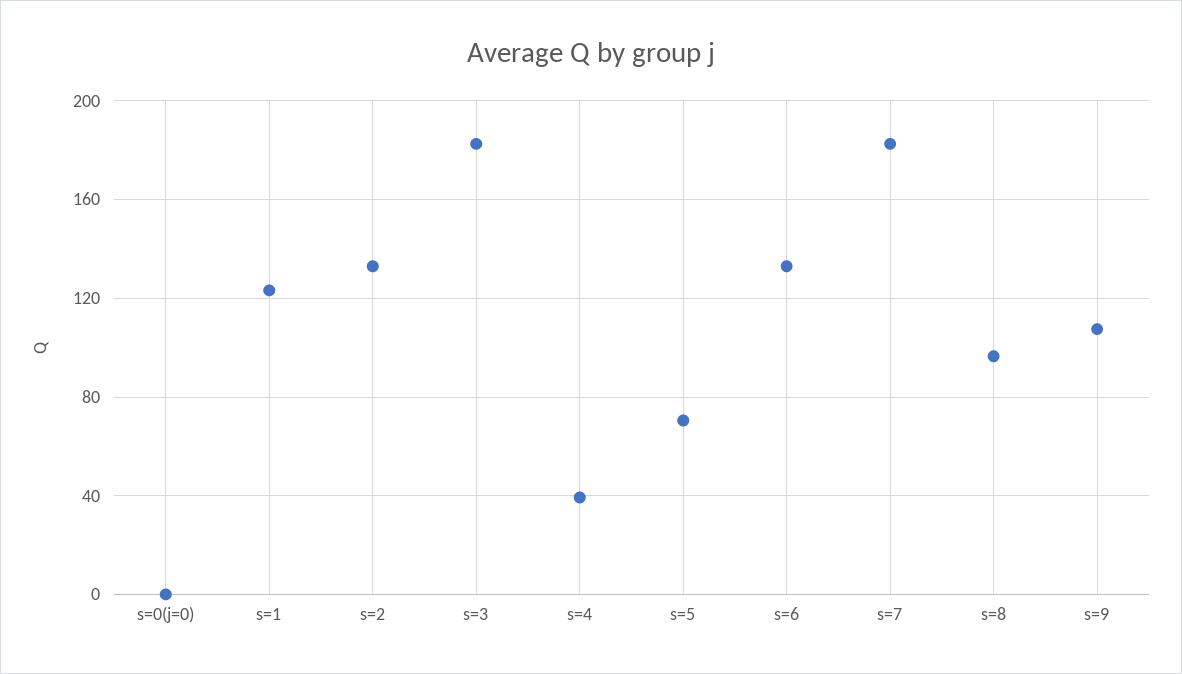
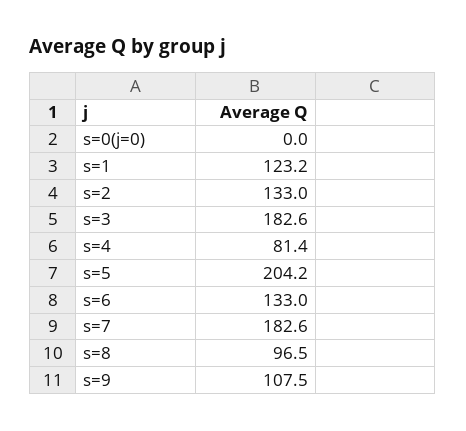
s=4: 40 -> 81.4
s=5: 70 -> 204.2

